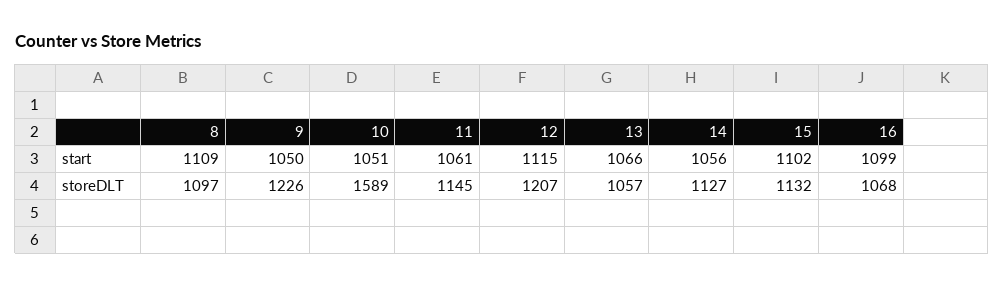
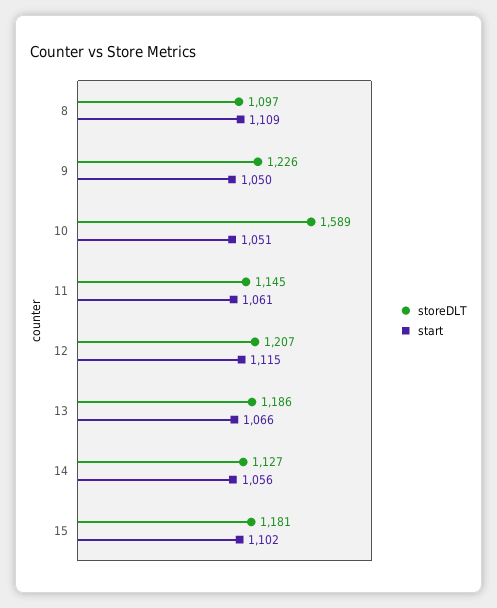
start, 16: 1099 -> none
storeDLT, 13: 1057 -> 1186
storeDLT, 15: 1132 -> 1181
storeDLT, 16: 1068 -> none

